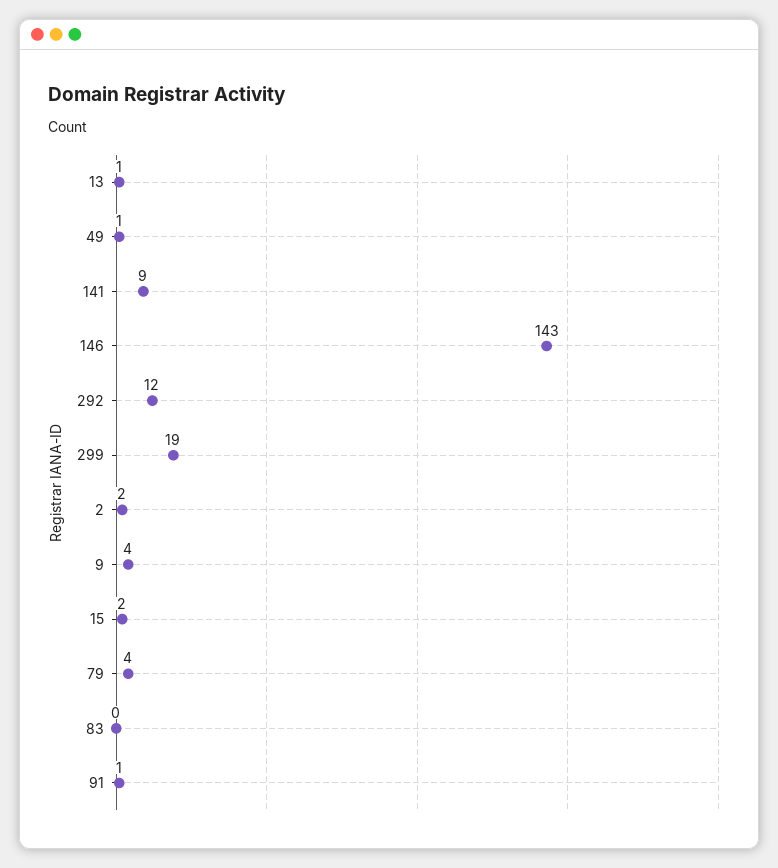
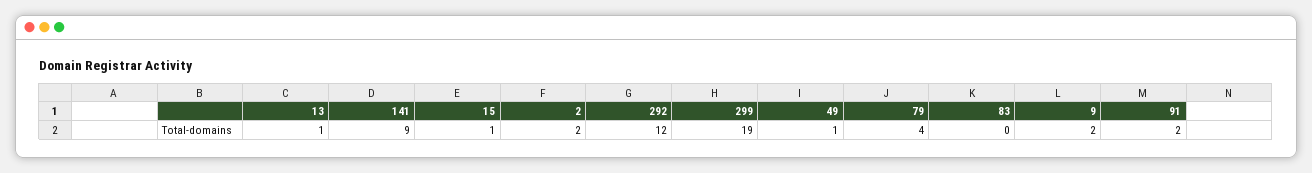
146: 143 -> none
9: 4 -> 2
15: 2 -> 1
91: 1 -> 2

